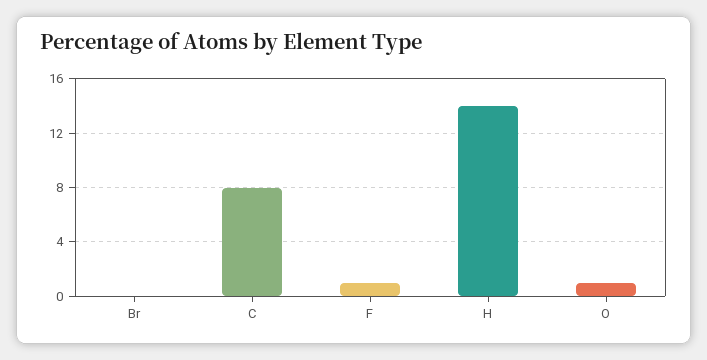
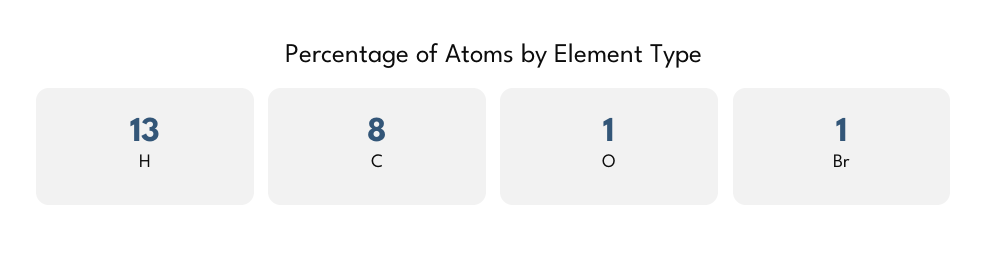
Br: 0 -> 1
F: 1 -> none
H: 14 -> 13

